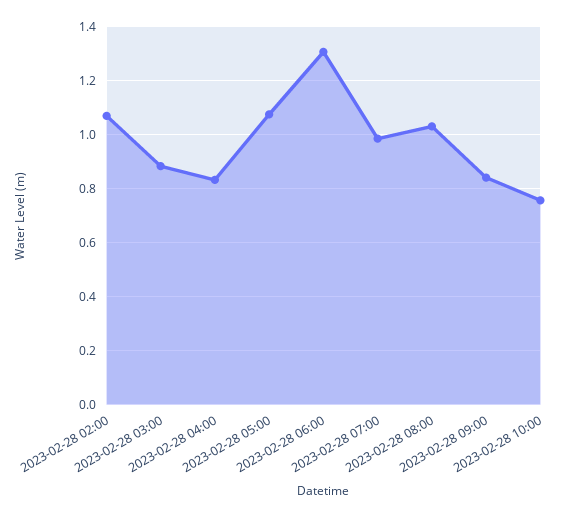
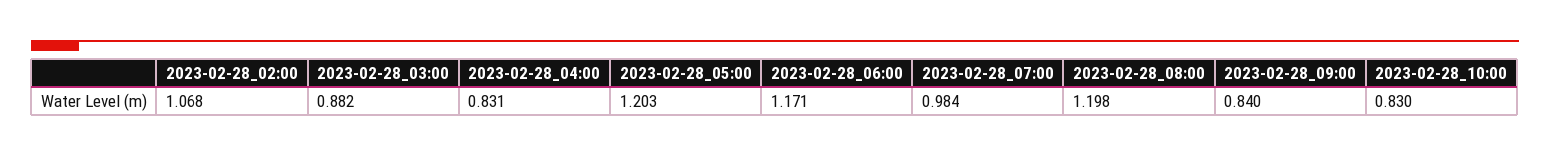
2023-02-28 05:00: 1.075 -> 1.203
2023-02-28 06:00: 1.3 -> 1.171
2023-02-28 08:00: 1.025 -> 1.198
2023-02-28 10:00: 0.75 -> 0.83

